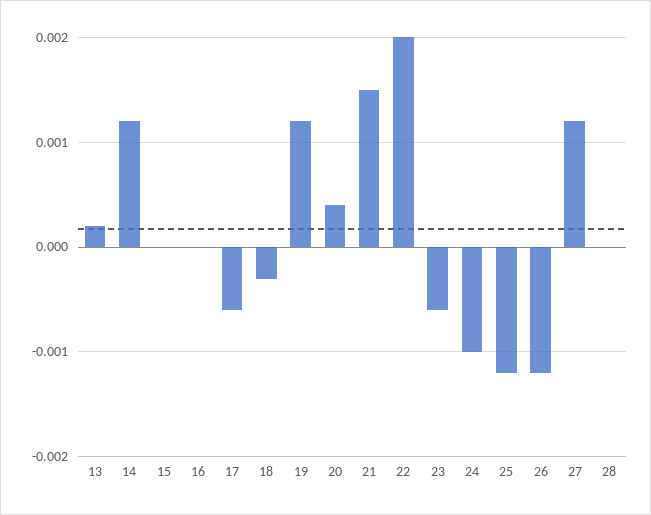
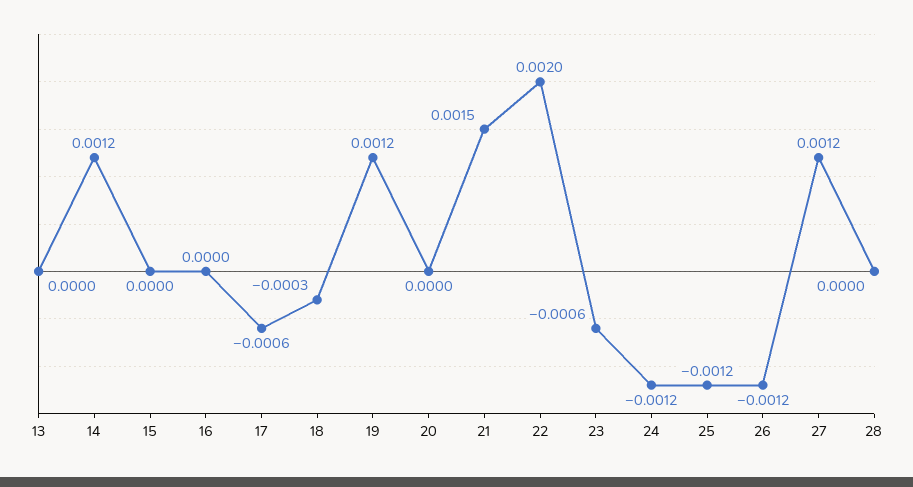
13: 0.0002 -> 0
20: 0.0004 -> 0
24: -0.001 -> -0.0012

